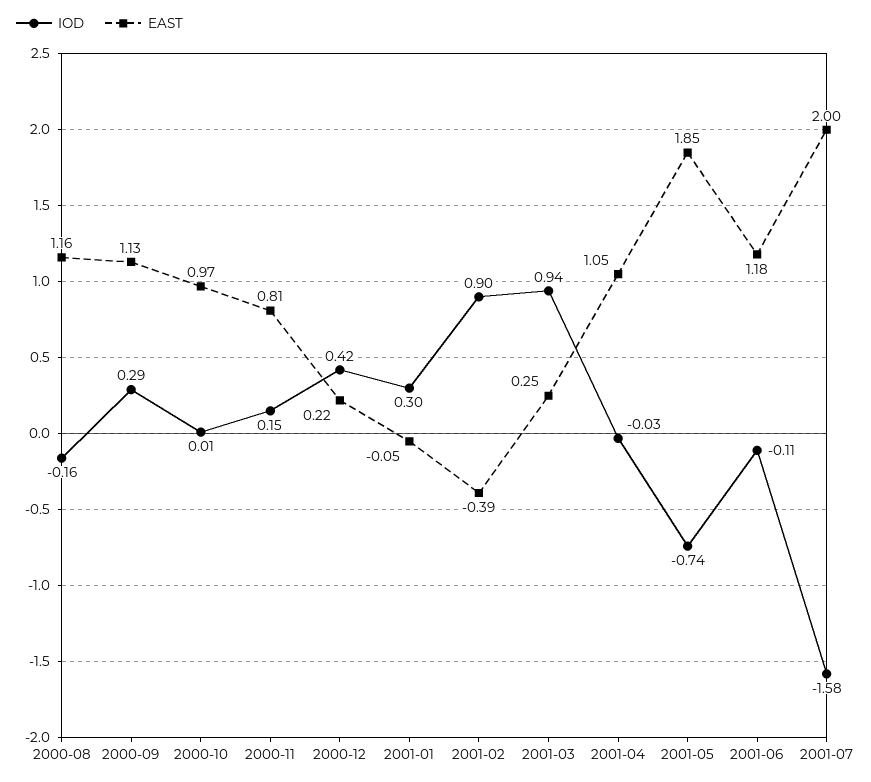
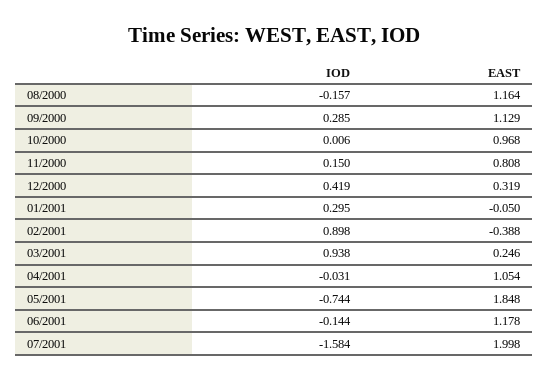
EAST, 2000-12: 0.22 -> 0.319
IOD, 2001-06: -0.11 -> -0.144

